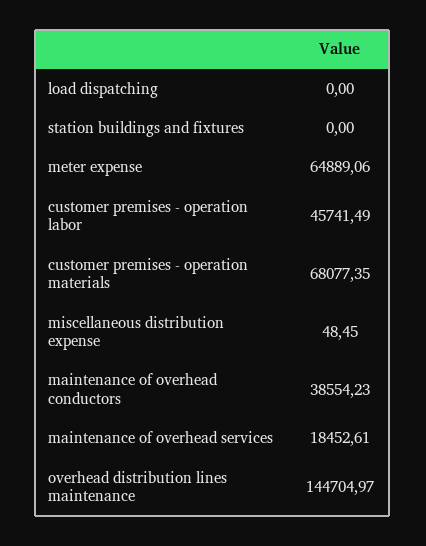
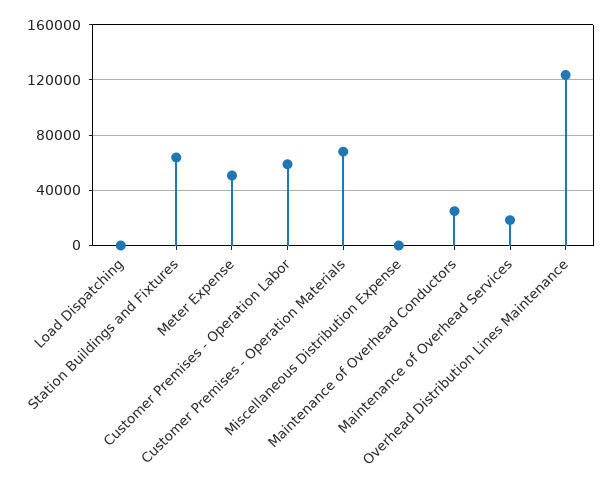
station buildings and fixtures: 0 -> 65000
meter expense: 64889.06 -> 50000
customer premises - operation labor: 45741.49 -> 60000
maintenance of overhead conductors: 38554.23 -> 25000
overhead distribution lines maintenance: 144704.97 -> 125000

